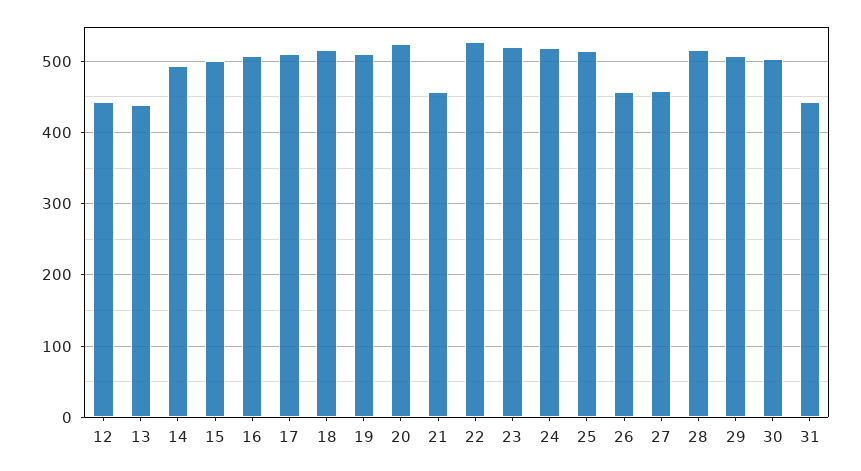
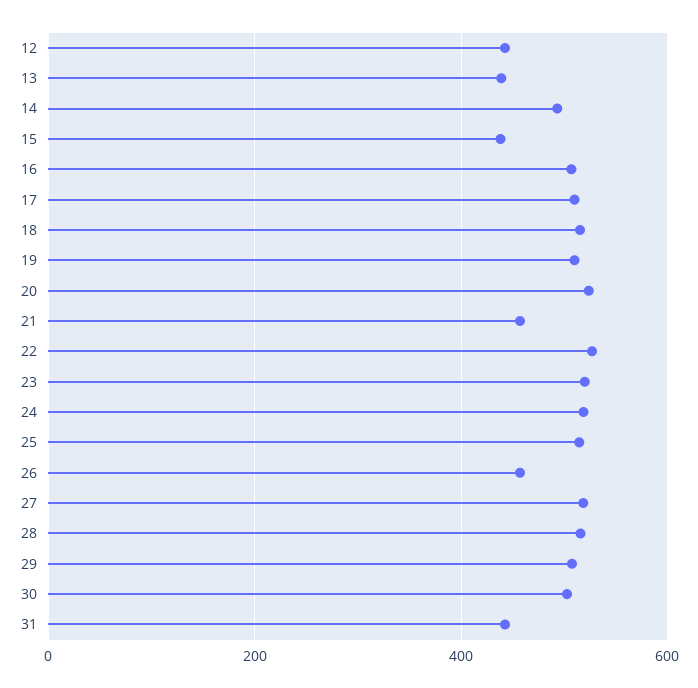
15: 500 -> 440
27: 460 -> 520

